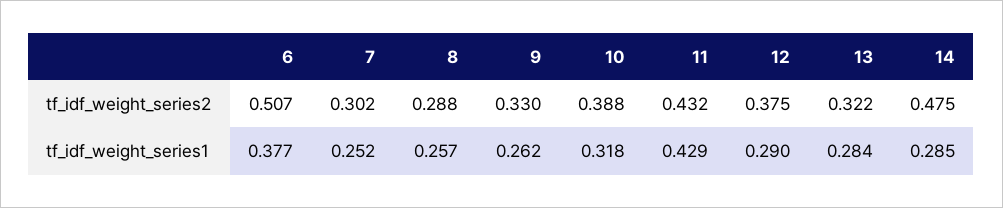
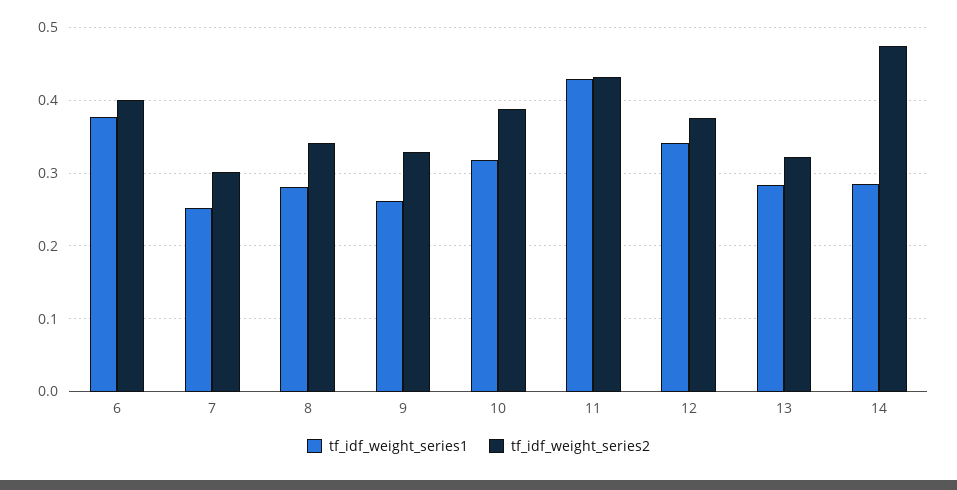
tf_idf_weight_series2, 6: 0.507 -> 0.4
tf_idf_weight_series2, 8: 0.288 -> 0.34
tf_idf_weight_series1, 8: 0.257 -> 0.28
tf_idf_weight_series1, 12: 0.29 -> 0.34

